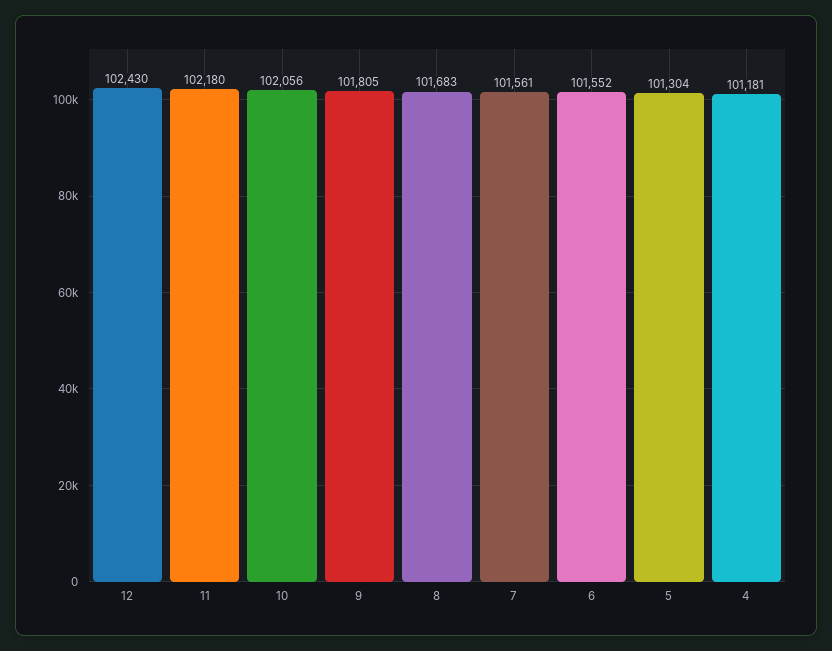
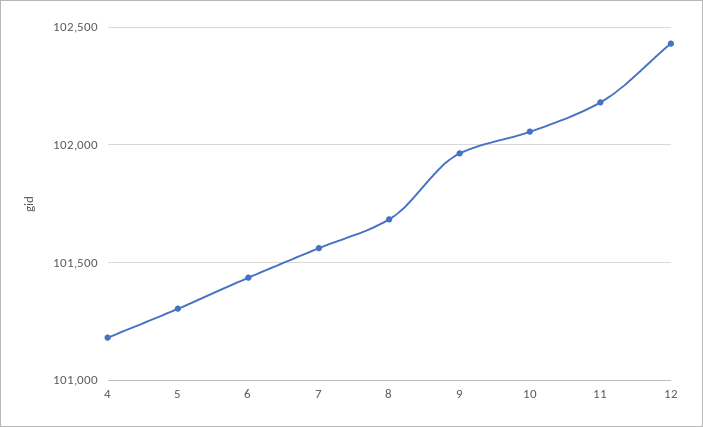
9: 101805 -> 101950
6: 101552 -> 101450

